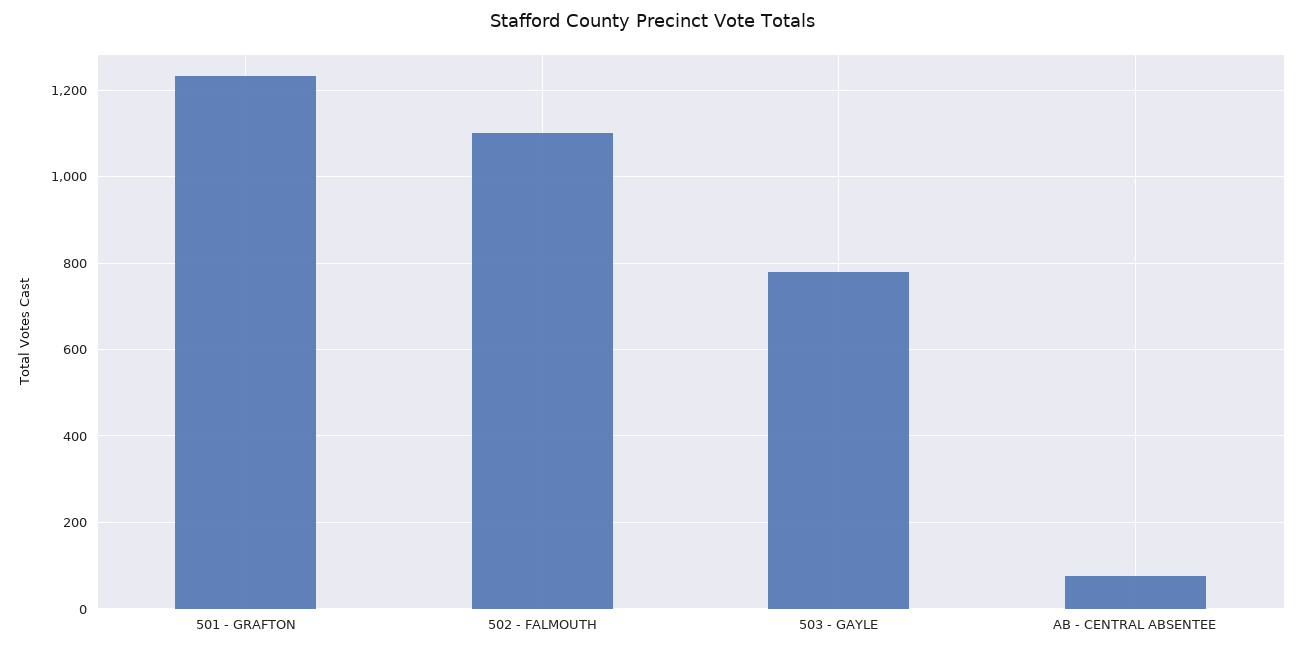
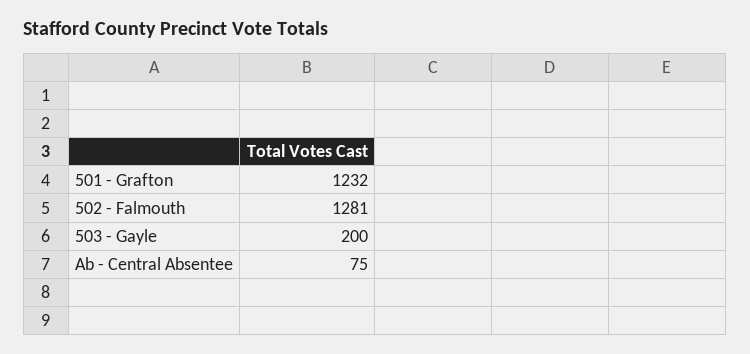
502 - FALMOUTH: 1100 -> 1281
503 - GAYLE: 780 -> 200

